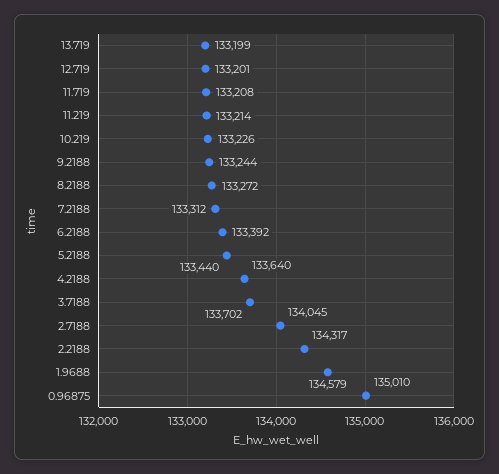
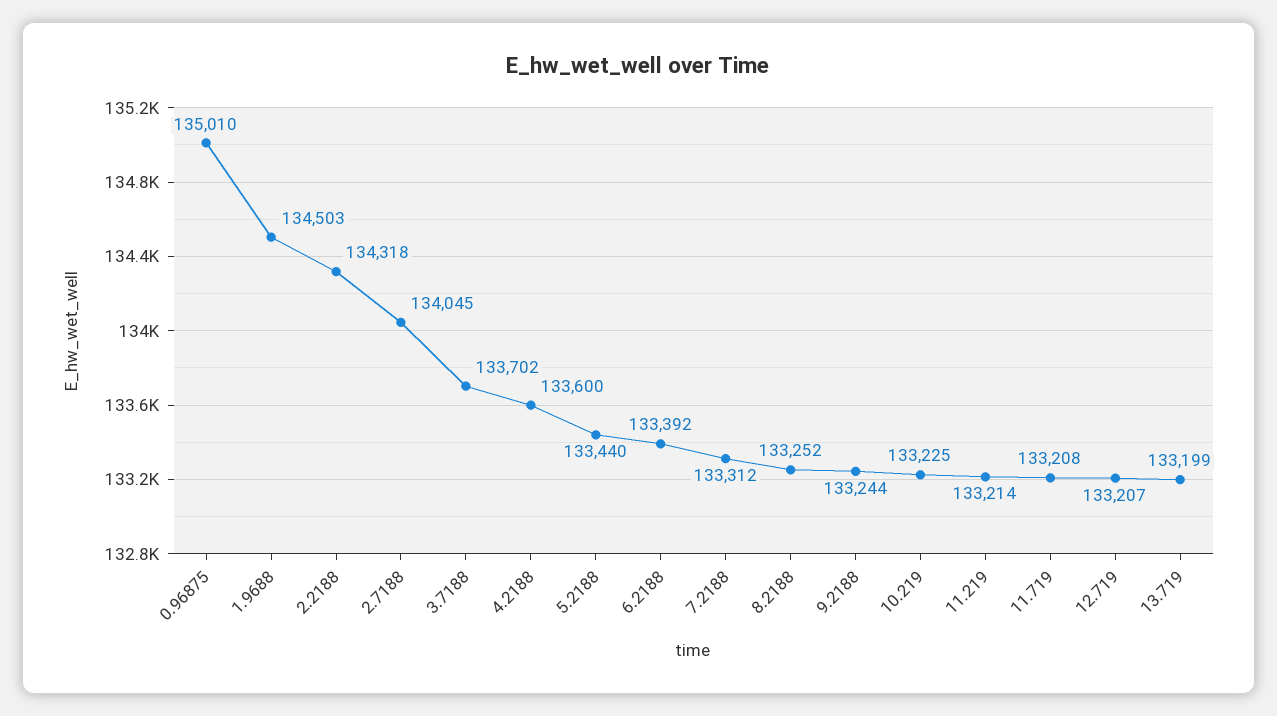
12.719: 133201 -> 133207
10.219: 133226 -> 133225
8.2188: 133272 -> 133252
4.2188: 133640 -> 133600
2.2188: 134317 -> 134318
1.9688: 134579 -> 134503

